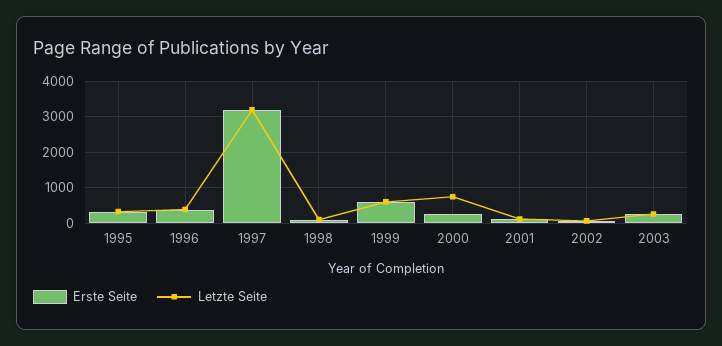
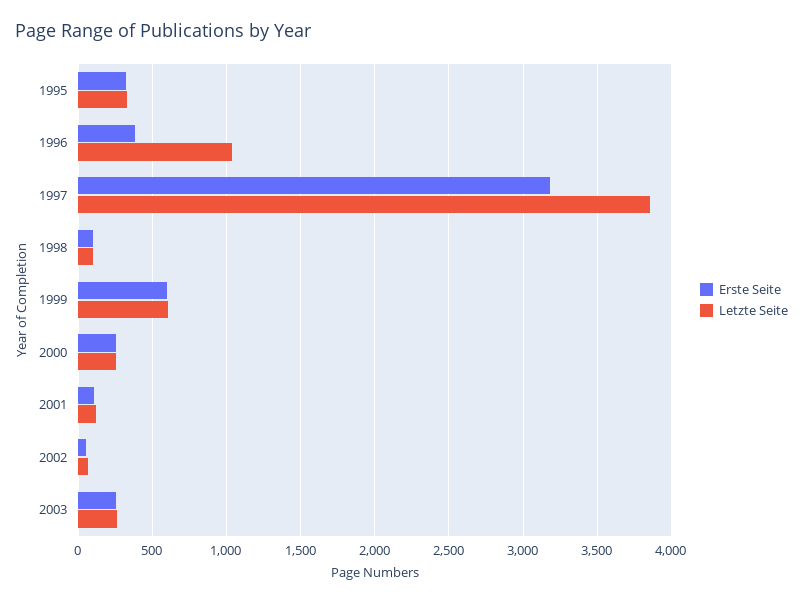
Letzte Seite, 1996: 400 -> 1050
Letzte Seite, 1997: 3200 -> 3850
Letzte Seite, 2000: 800 -> 250

